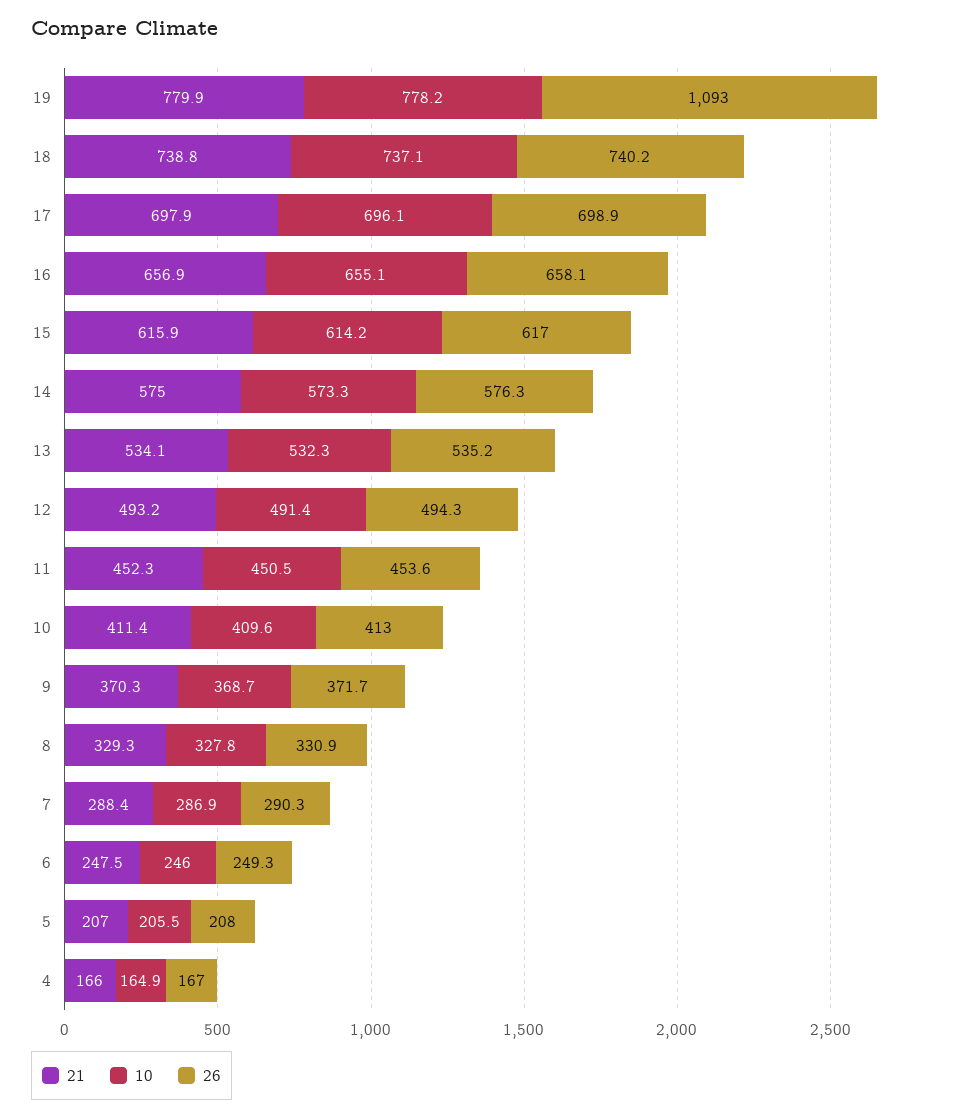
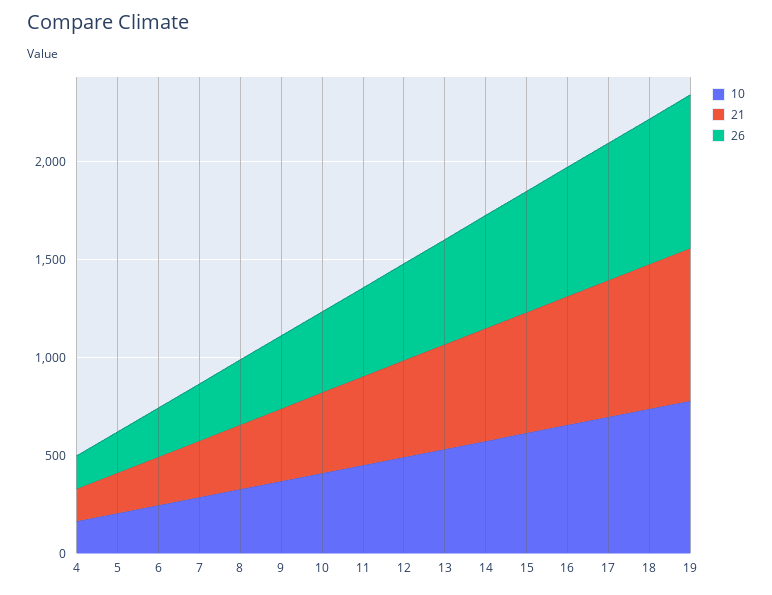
26, 19: 1093 -> 800

